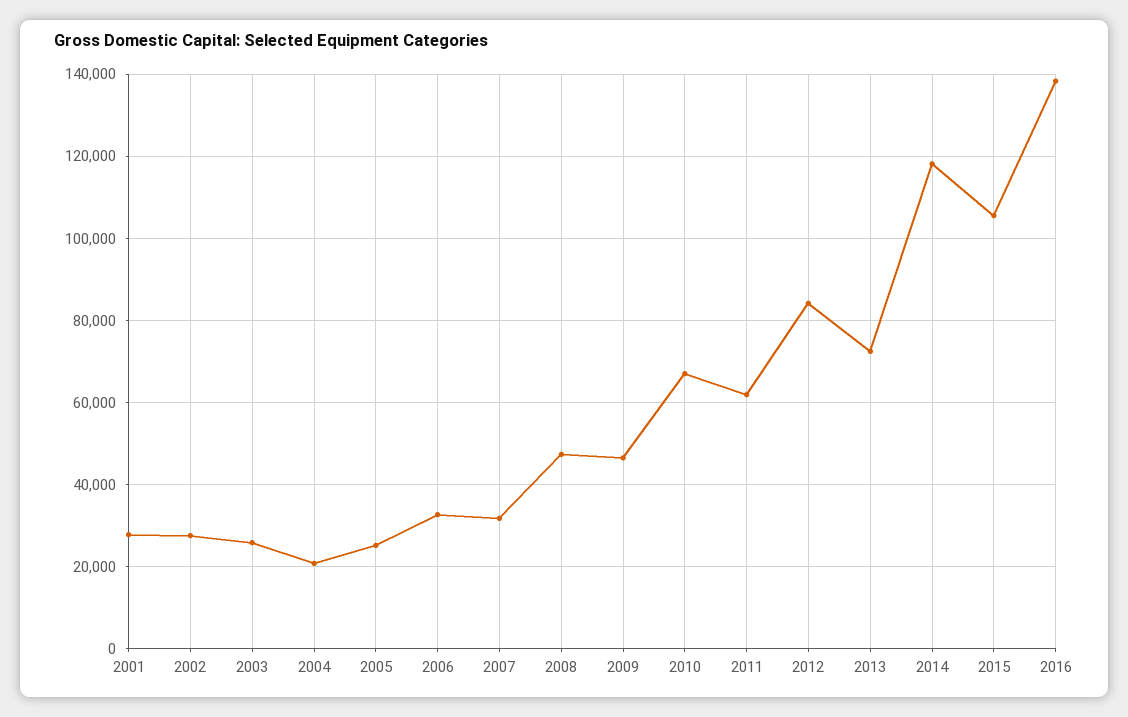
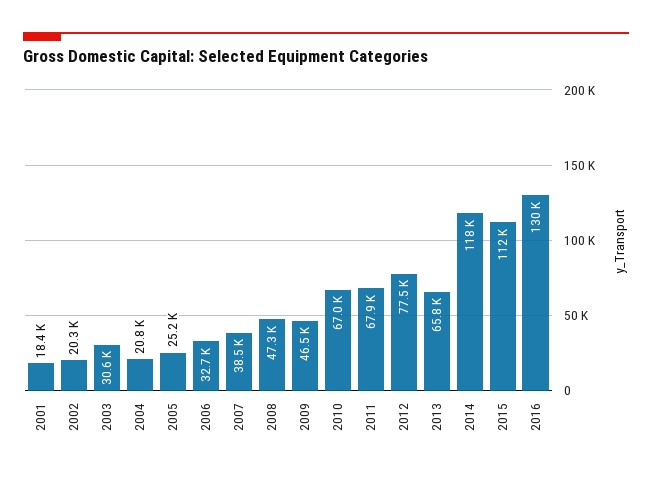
2001: 28000 -> 18400
2002: 28000 -> 20300
2003: 26000 -> 30600
2007: 32000 -> 38500
2011: 62000 -> 67900
2012: 84000 -> 77500
2013: 72000 -> 65800
2015: 106000 -> 112000
2016: 138000 -> 130000

